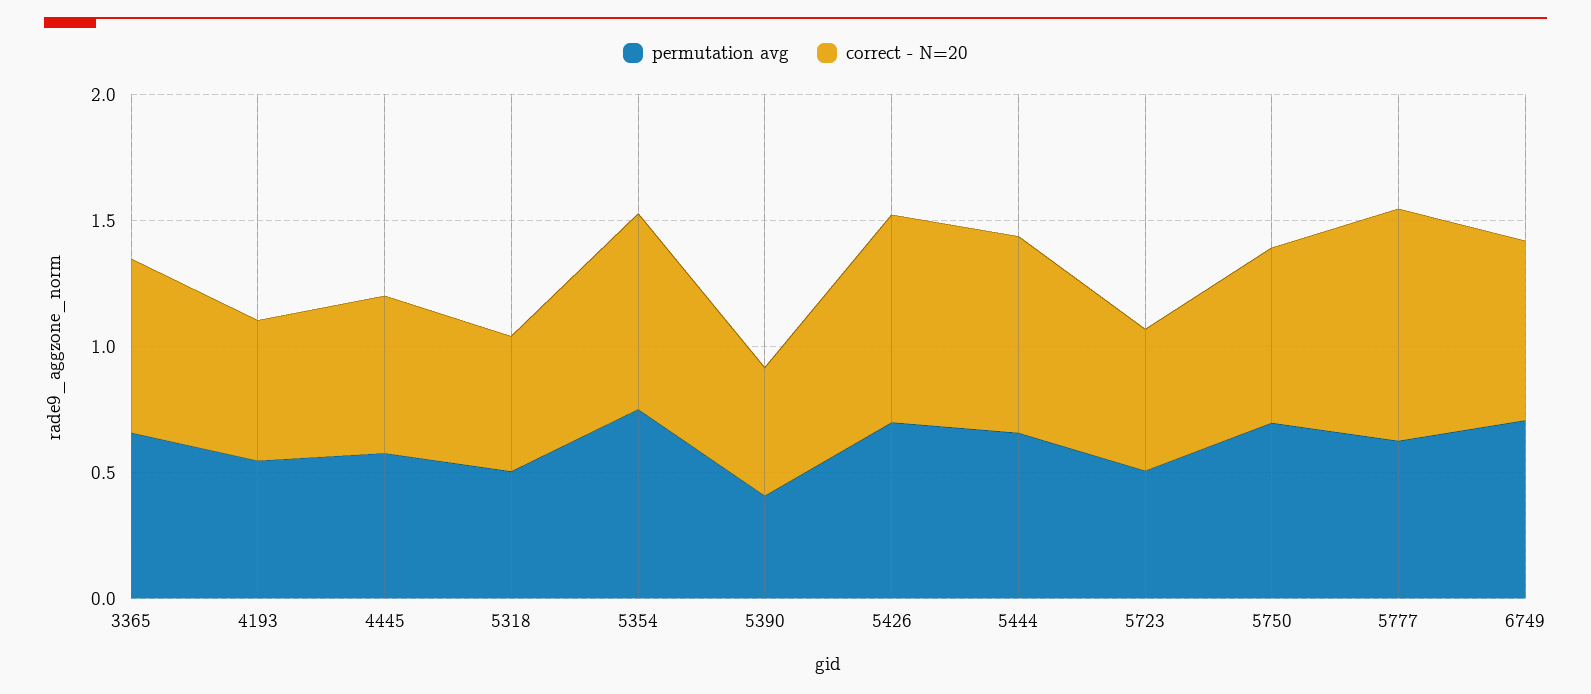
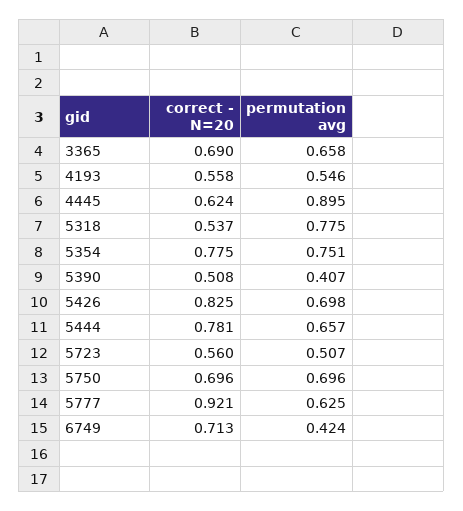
permutation avg, 4445: 0.6 -> 0.895
permutation avg, 5318: 0.5 -> 0.775
permutation avg, 6749: 0.7 -> 0.424

